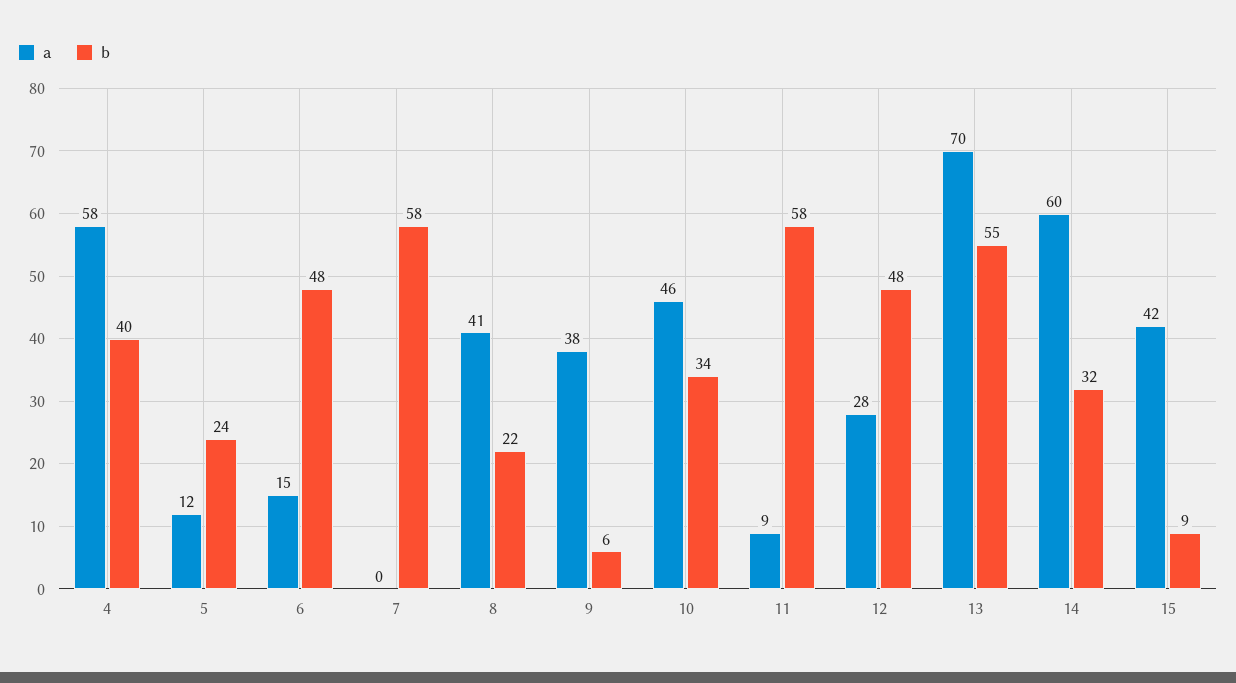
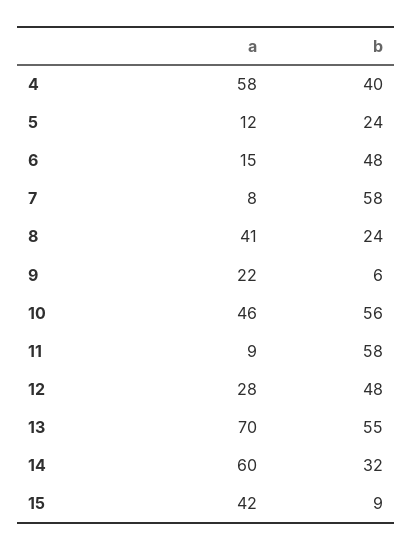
a, 7: 0 -> 8
b, 8: 22 -> 24
a, 9: 38 -> 22
b, 10: 34 -> 56

